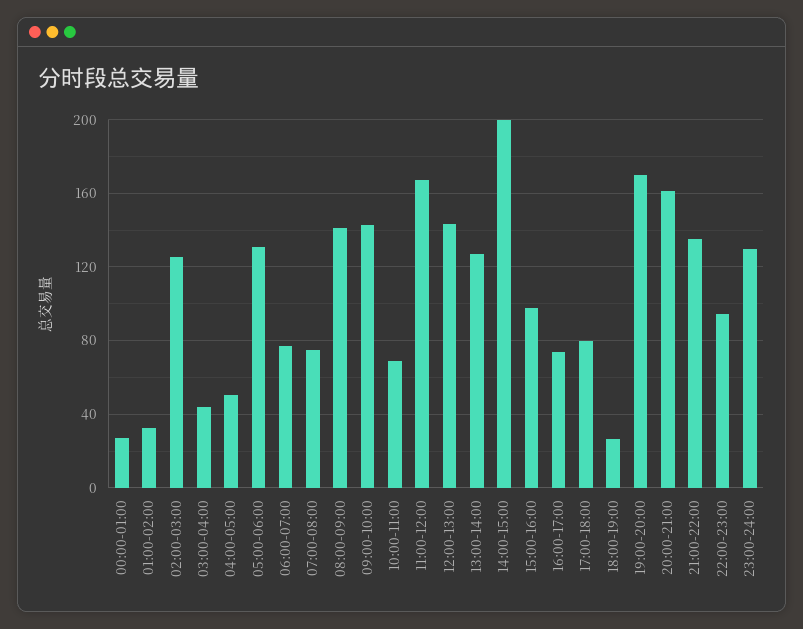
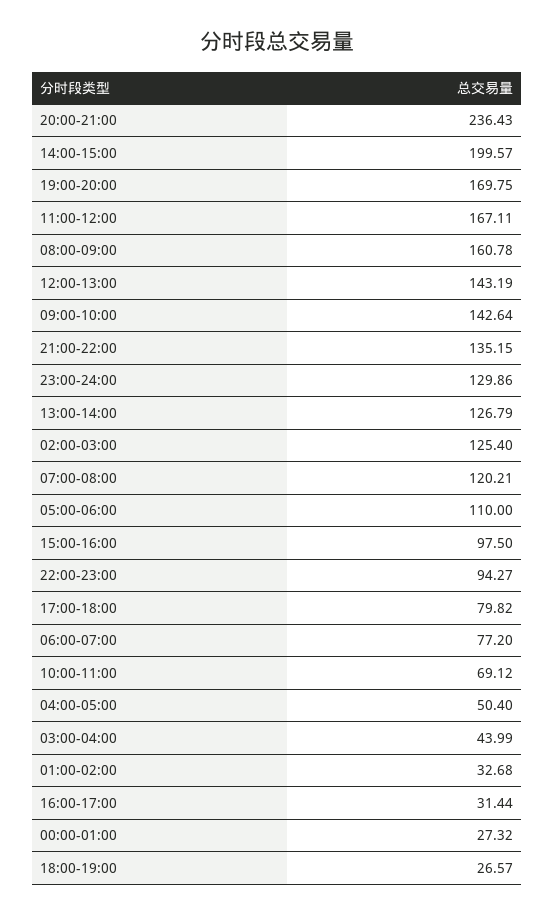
05:00-06:00: 130 -> 110
07:00-08:00: 75 -> 120.21
08:00-09:00: 140 -> 160.78
16:00-17:00: 75 -> 31.44
20:00-21:00: 160 -> 236.43

